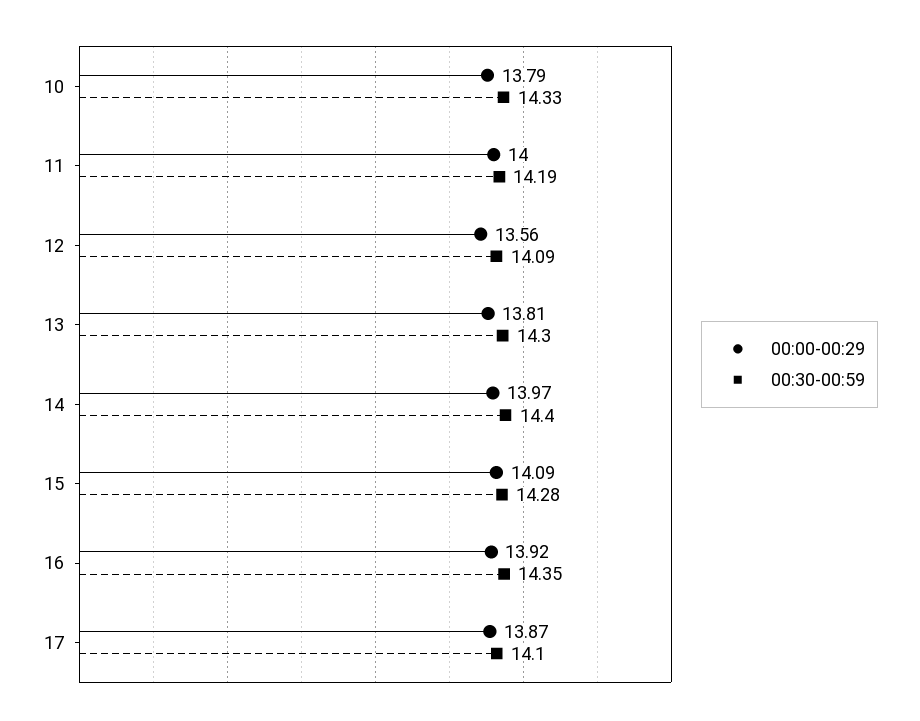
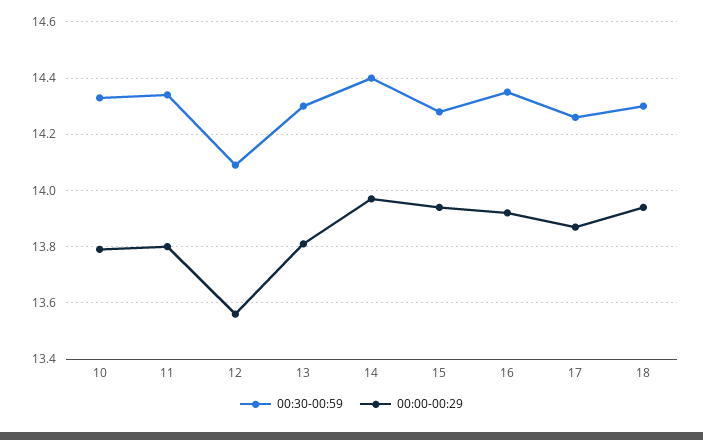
00:00-00:29, 11: 14 -> 13.8
00:30-00:59, 11: 14.19 -> 14.35
00:00-00:29, 15: 14.09 -> 13.95
00:30-00:59, 17: 14.1 -> 14.25
00:30-00:59, 18: none -> 14.3
00:00-00:29, 18: none -> 13.95

